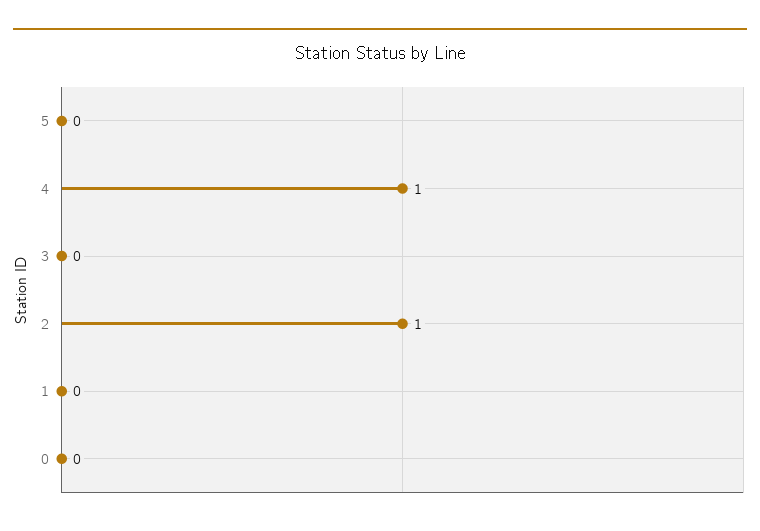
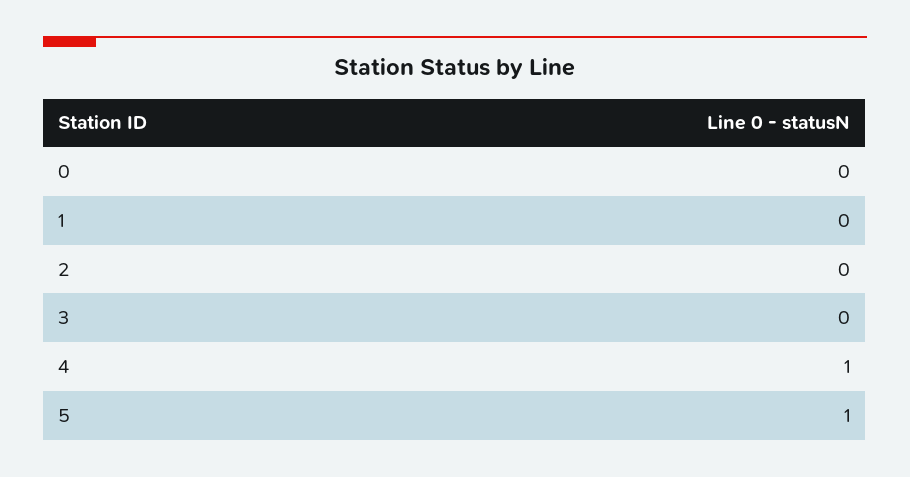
5: 0 -> 1
2: 1 -> 0

